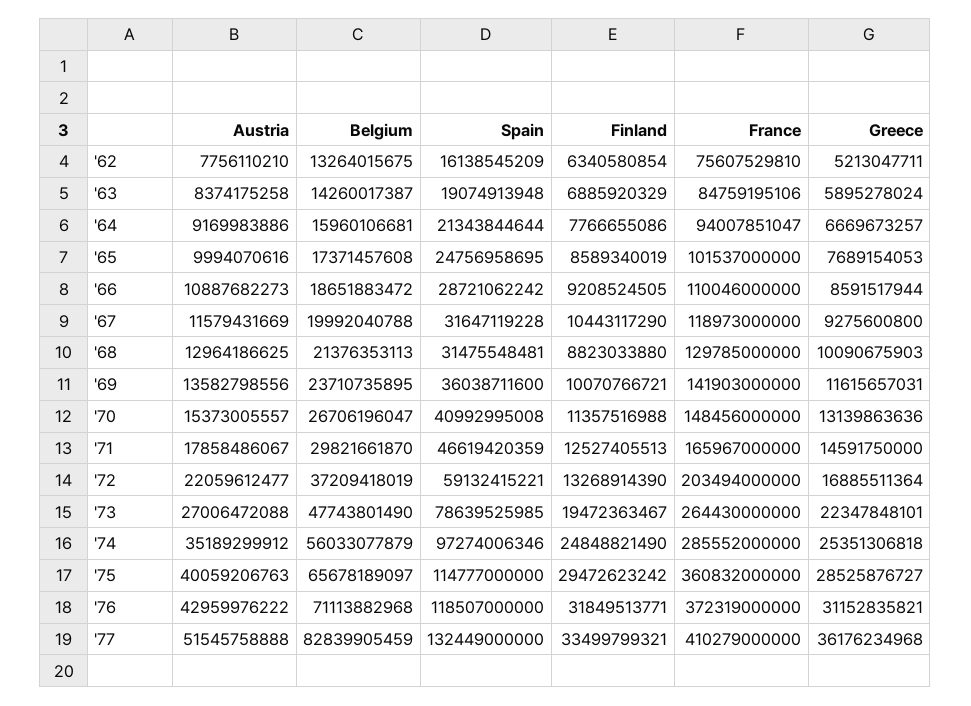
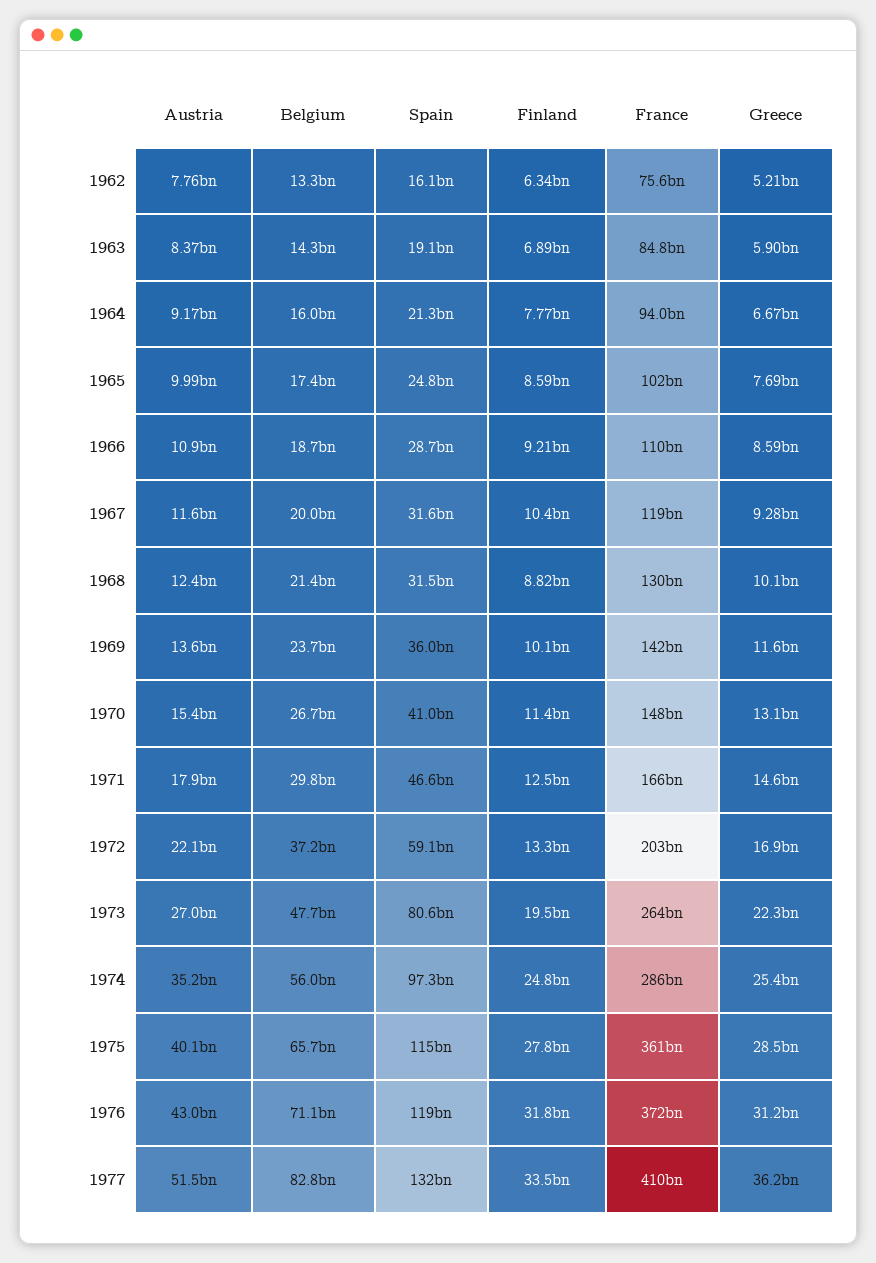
Austria, '68: 12964186625 -> 12400000000
Spain, '73: 78639525985 -> 80600000000
Finland, '75: 29472623242 -> 27800000000

